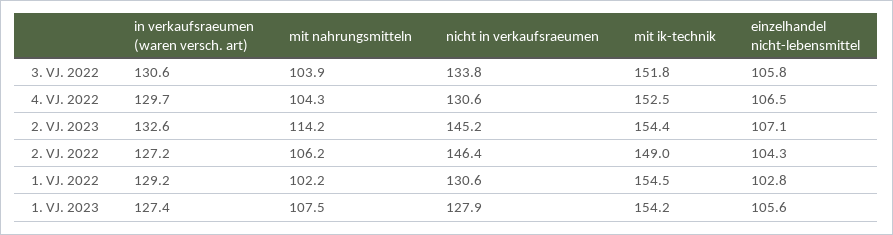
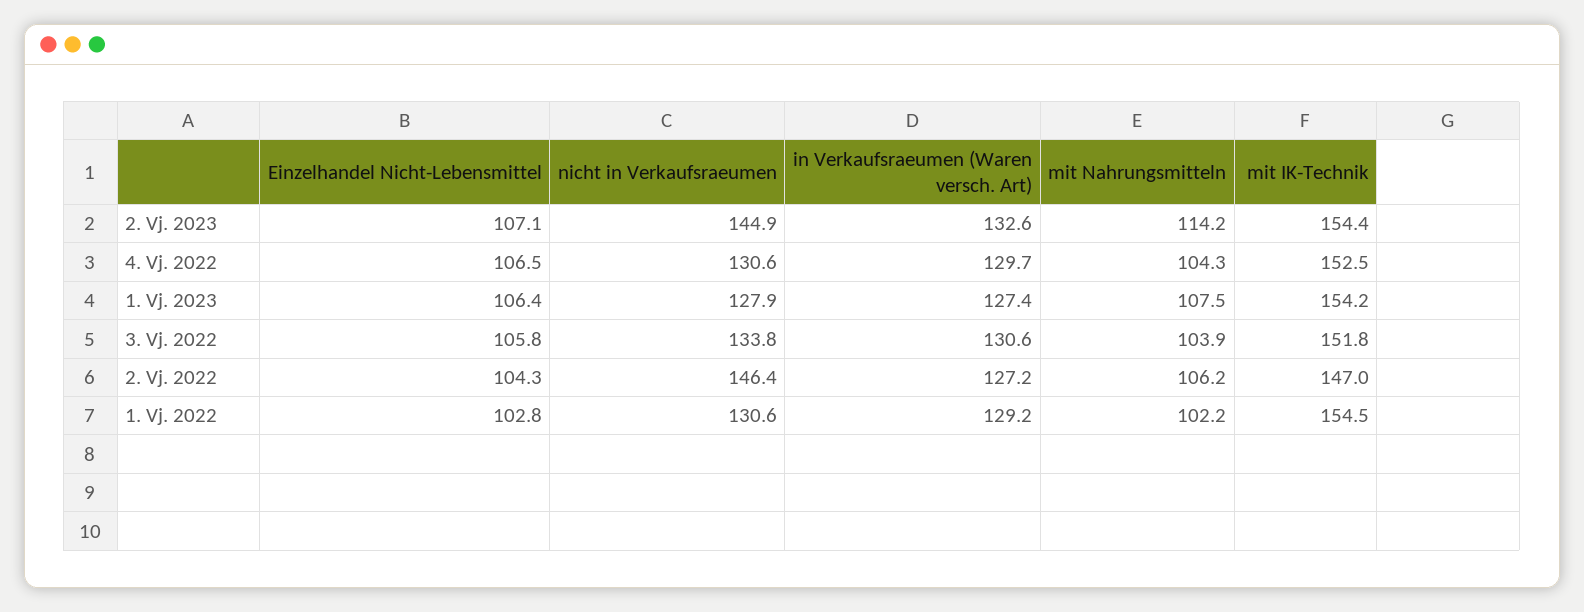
nicht in verkaufsraeumen, 2. VJ. 2023: 145.2 -> 144.9
mit ik-technik, 2. VJ. 2022: 149 -> 147
einzelhandel nicht-lebensmittel, 1. VJ. 2023: 105.6 -> 106.4

